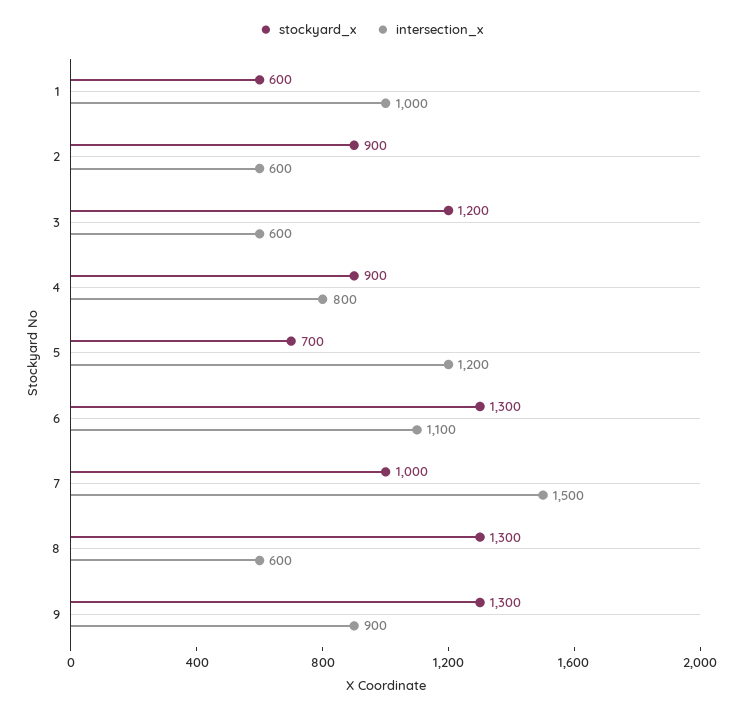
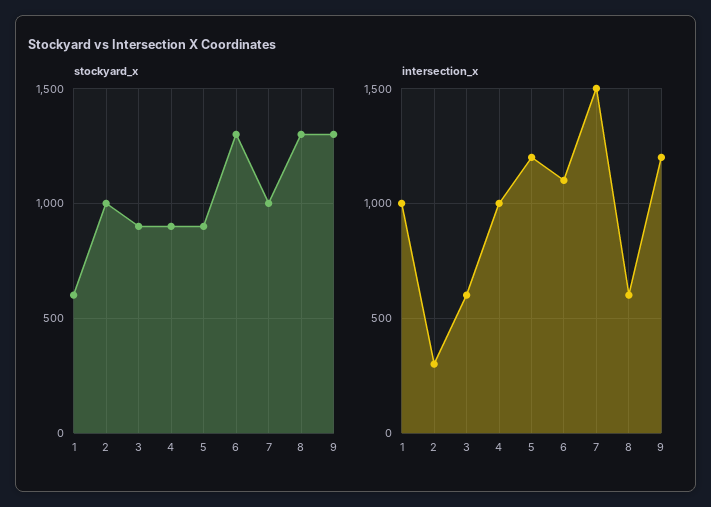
stockyard_x, 2: 900 -> 1000
intersection_x, 2: 600 -> 300
stockyard_x, 3: 1200 -> 900
intersection_x, 4: 800 -> 1000
stockyard_x, 5: 700 -> 900
intersection_x, 9: 900 -> 1200

